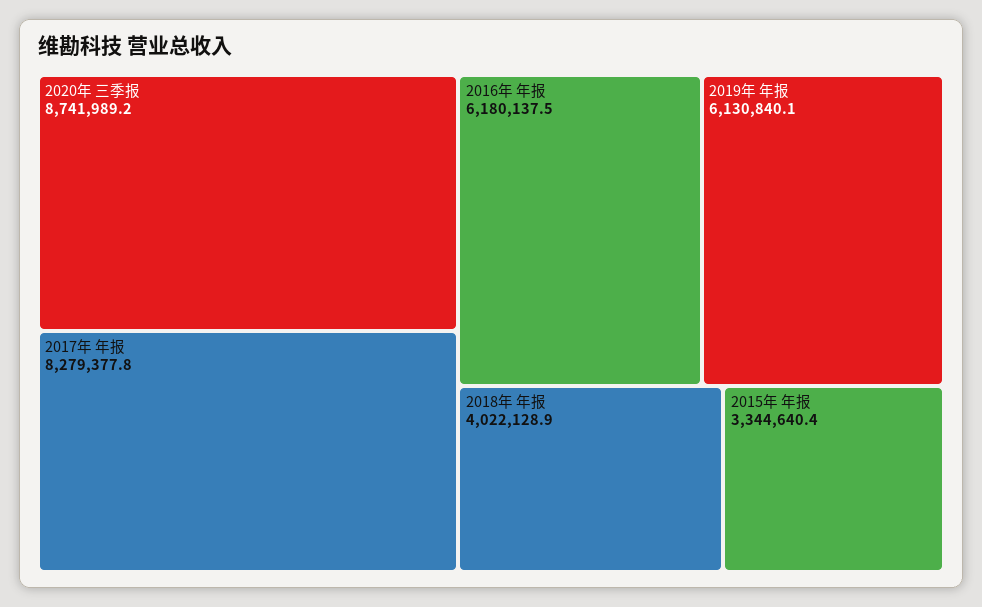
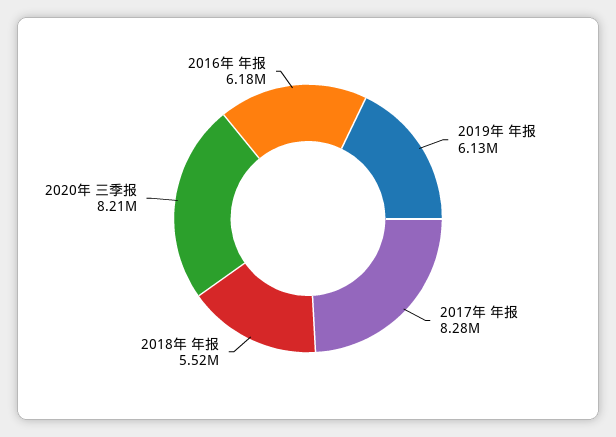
2020年 三季报: 8741989.2 -> 8210000
2018年 年报: 4022128.9 -> 5520000
2015年 年报: 3344640.4 -> none

